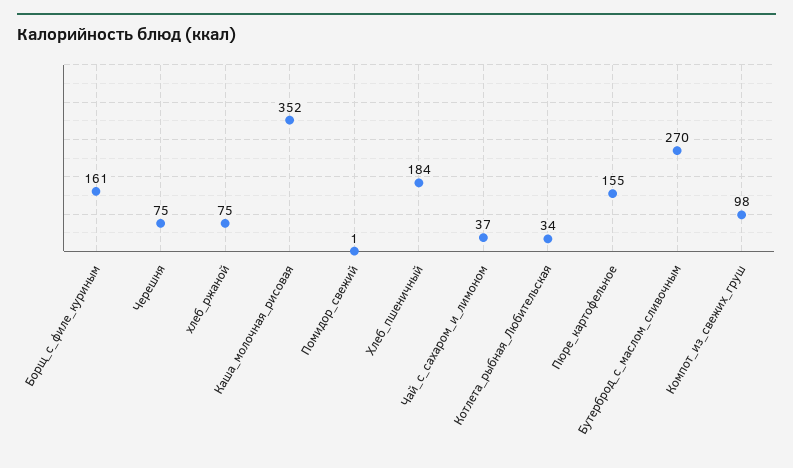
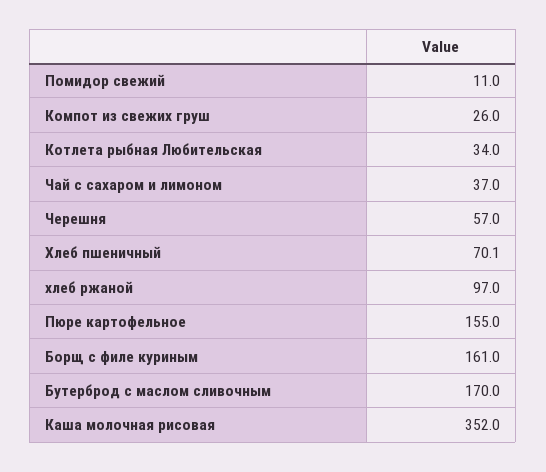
Черешня: 75 -> 57
хлеб_ржаной: 75 -> 97
Помидор_свежий: 1 -> 11
Хлеб_пшеничный: 184 -> 70.1
Бутерброд_с_маслом_сливочным: 270 -> 170
Компот_из_свежих_груш: 98 -> 26

